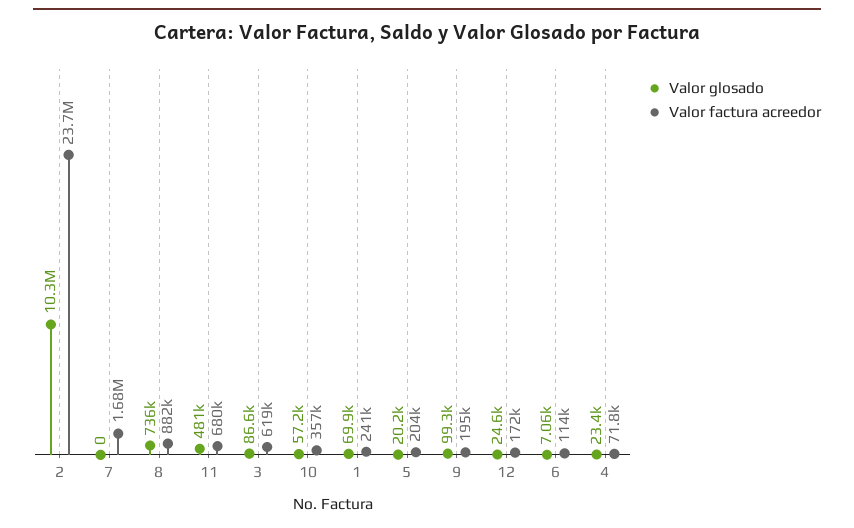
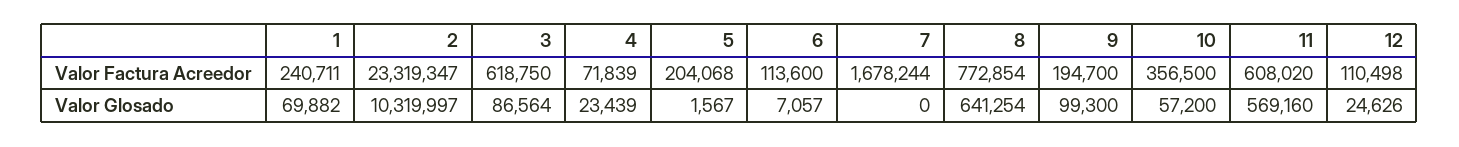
Valor factura acreedor, 2: 23700000 -> 23319347
Valor glosado, 8: 736000 -> 641254
Valor factura acreedor, 8: 882000 -> 772854
Valor glosado, 11: 481000 -> 569160
Valor factura acreedor, 11: 680000 -> 608020
Valor glosado, 5: 20200 -> 1567
Valor factura acreedor, 12: 172000 -> 110498

